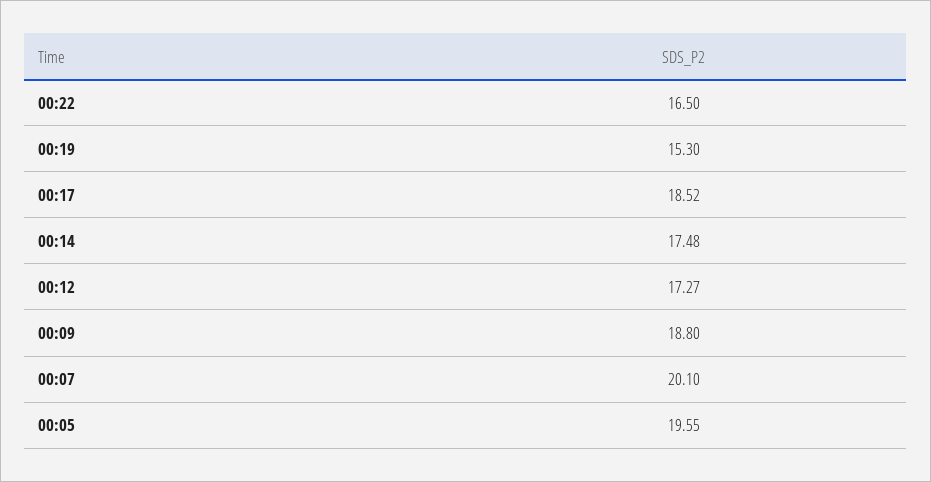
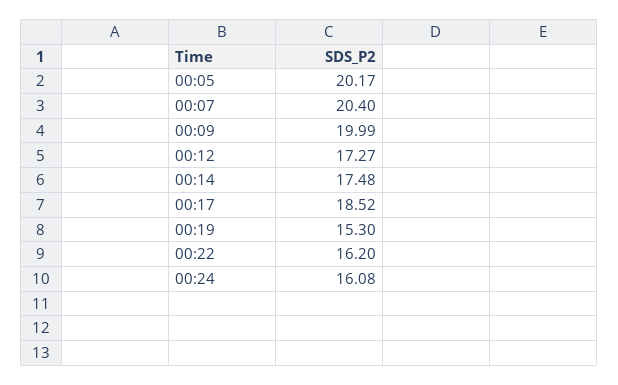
00:22: 16.5 -> 16.2
00:09: 18.8 -> 19.99
00:07: 20.1 -> 20.4
00:05: 19.55 -> 20.17
00:24: none -> 16.08

